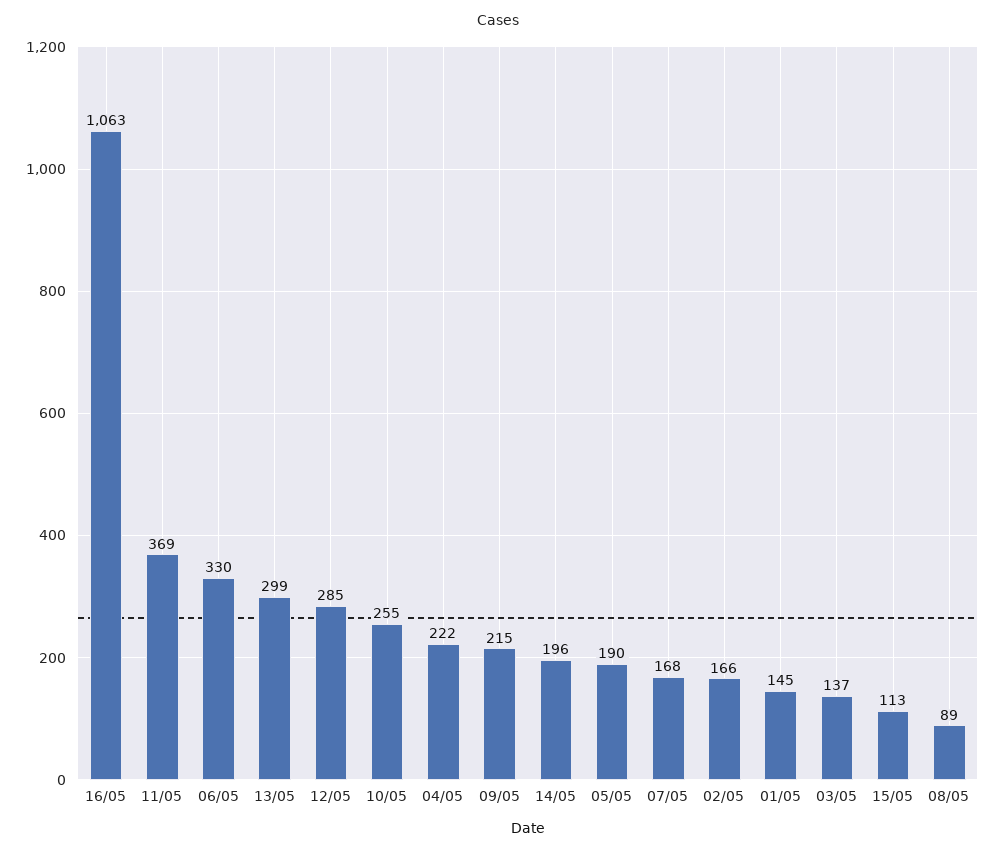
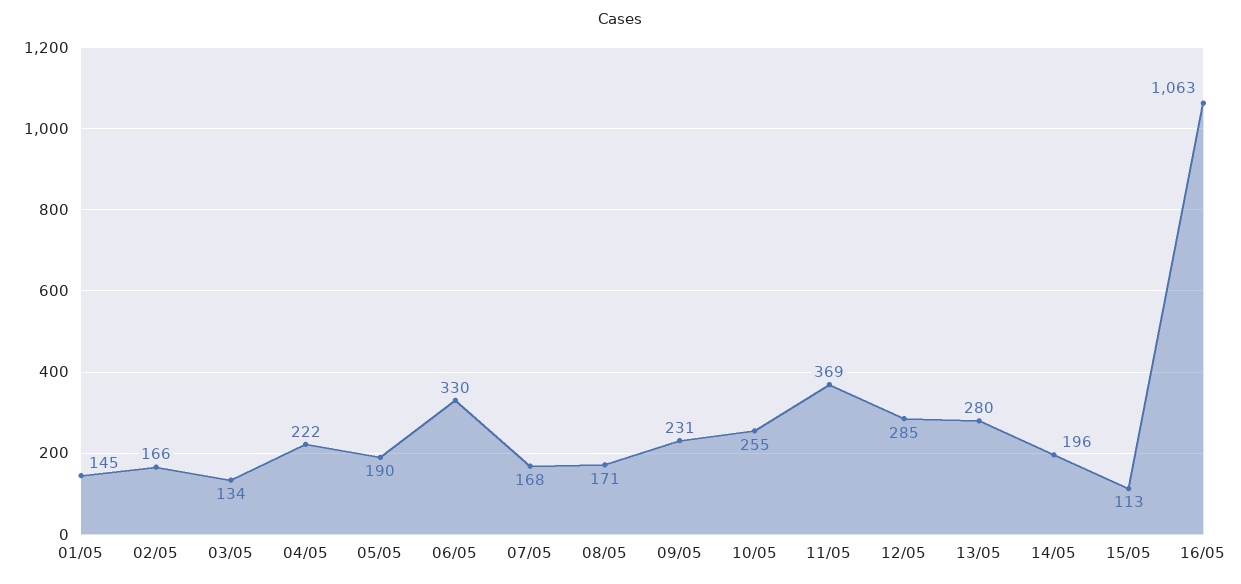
13/05: 299 -> 280
09/05: 215 -> 231
03/05: 137 -> 134
08/05: 89 -> 171

